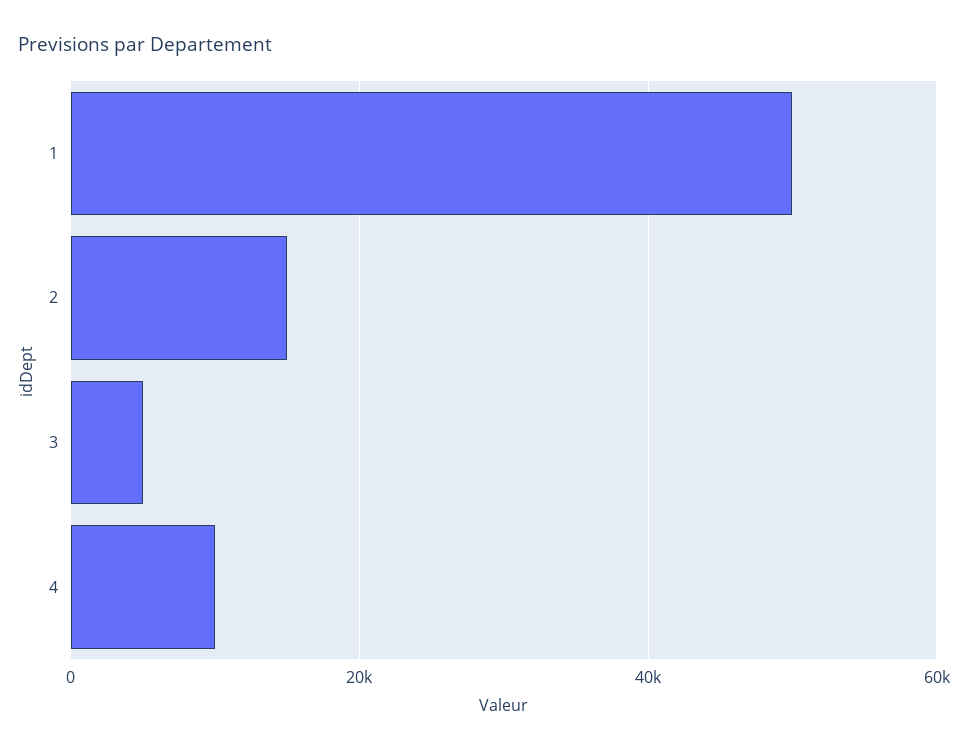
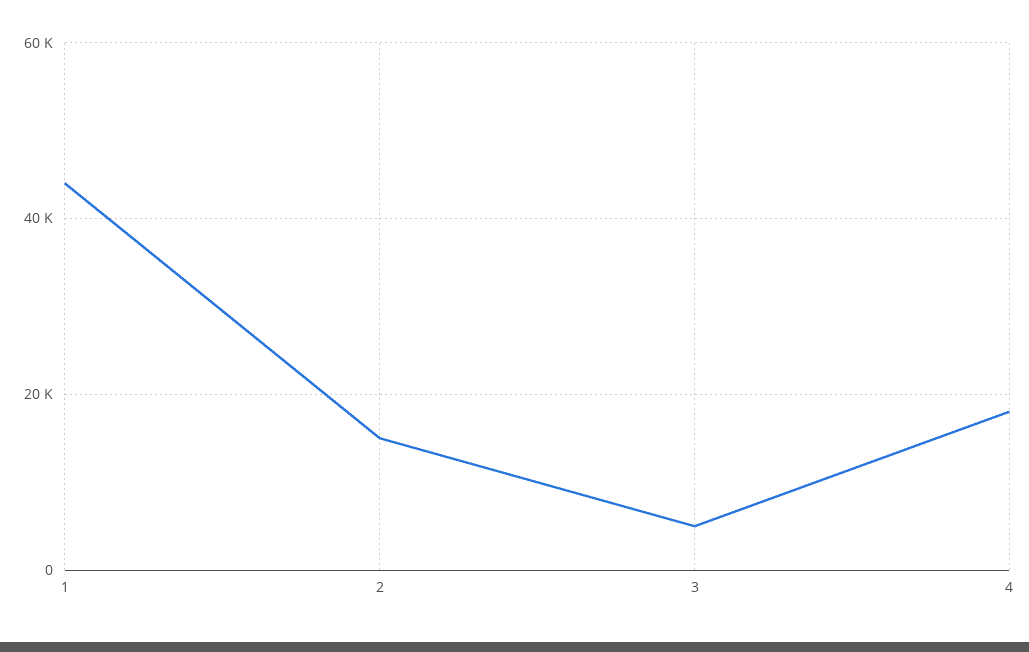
1: 50000 -> 44000
4: 10000 -> 18000

